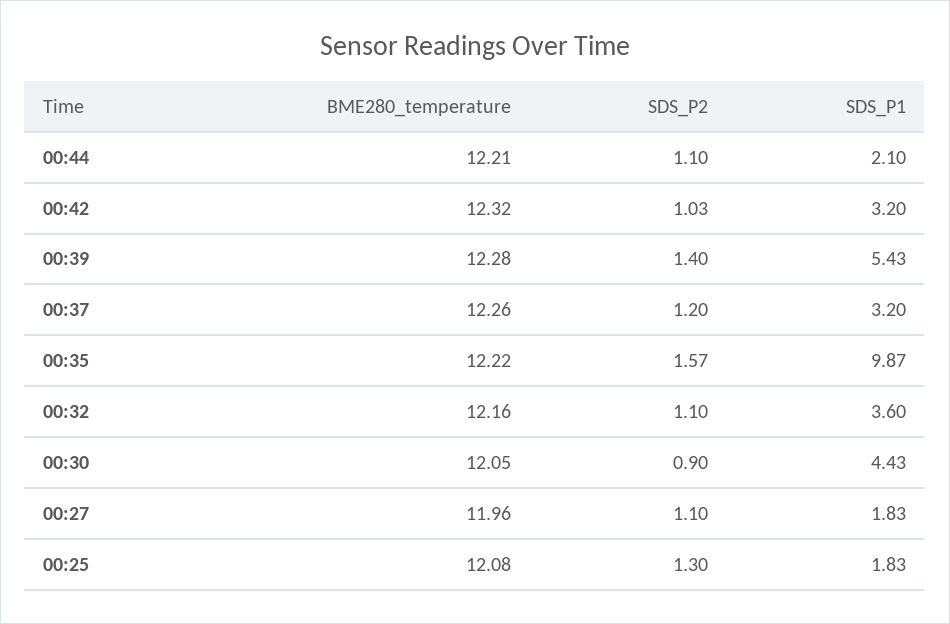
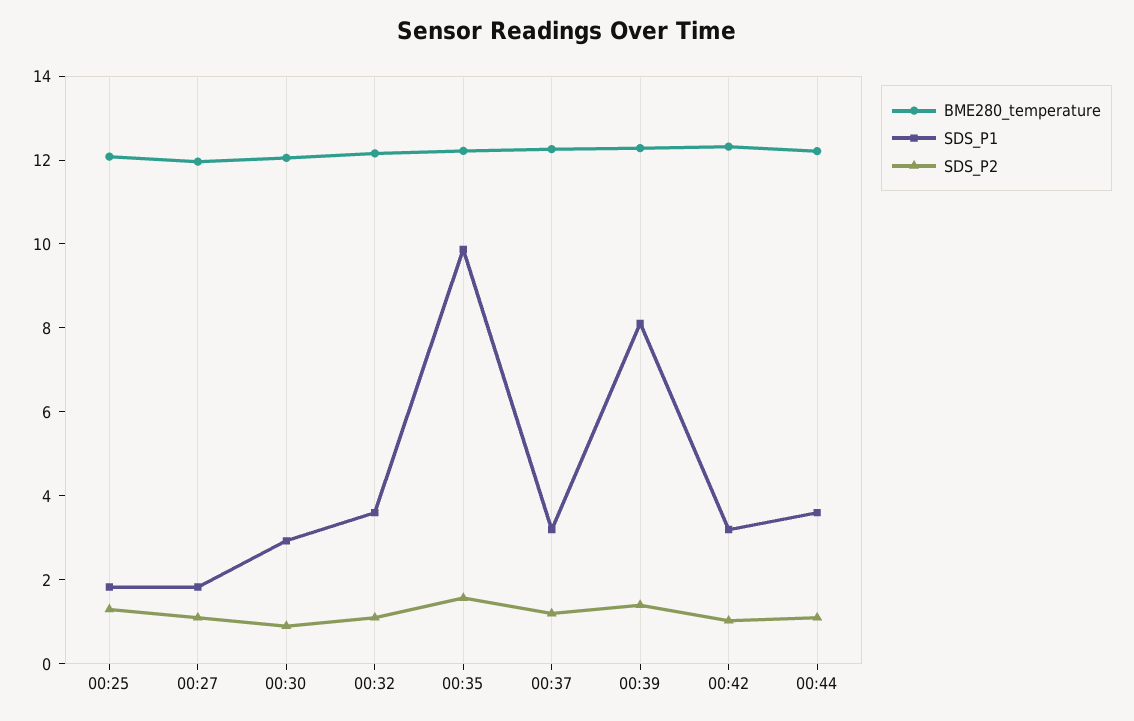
SDS_P1, 00:44: 2.1 -> 3.5
SDS_P1, 00:39: 5.43 -> 8
SDS_P1, 00:30: 4.43 -> 3

